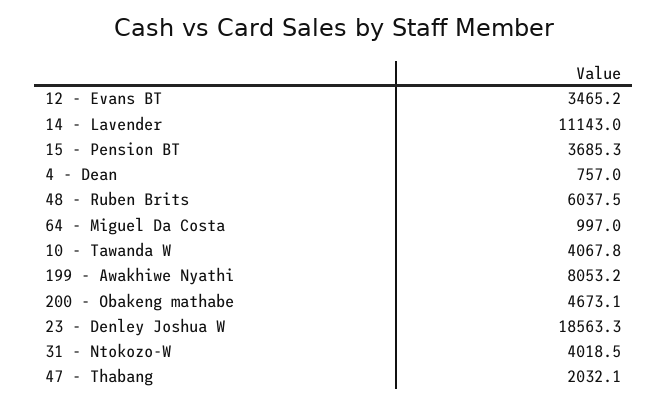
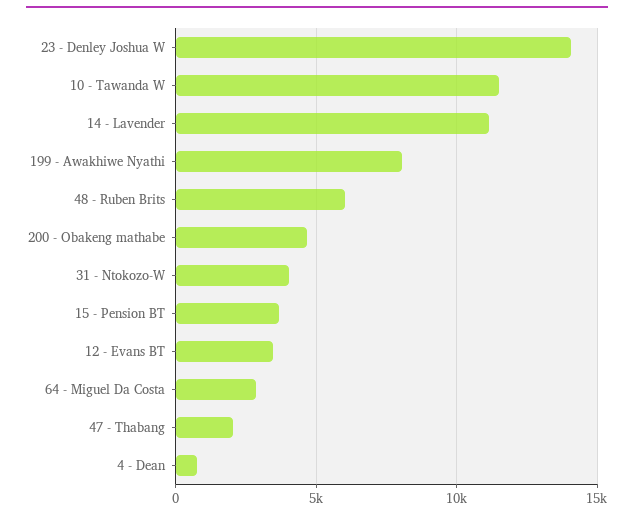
64 - Miguel Da Costa: 997 -> 3000
10 - Tawanda W: 4067.8 -> 11500
23 - Denley Joshua W: 18563.3 -> 14000

